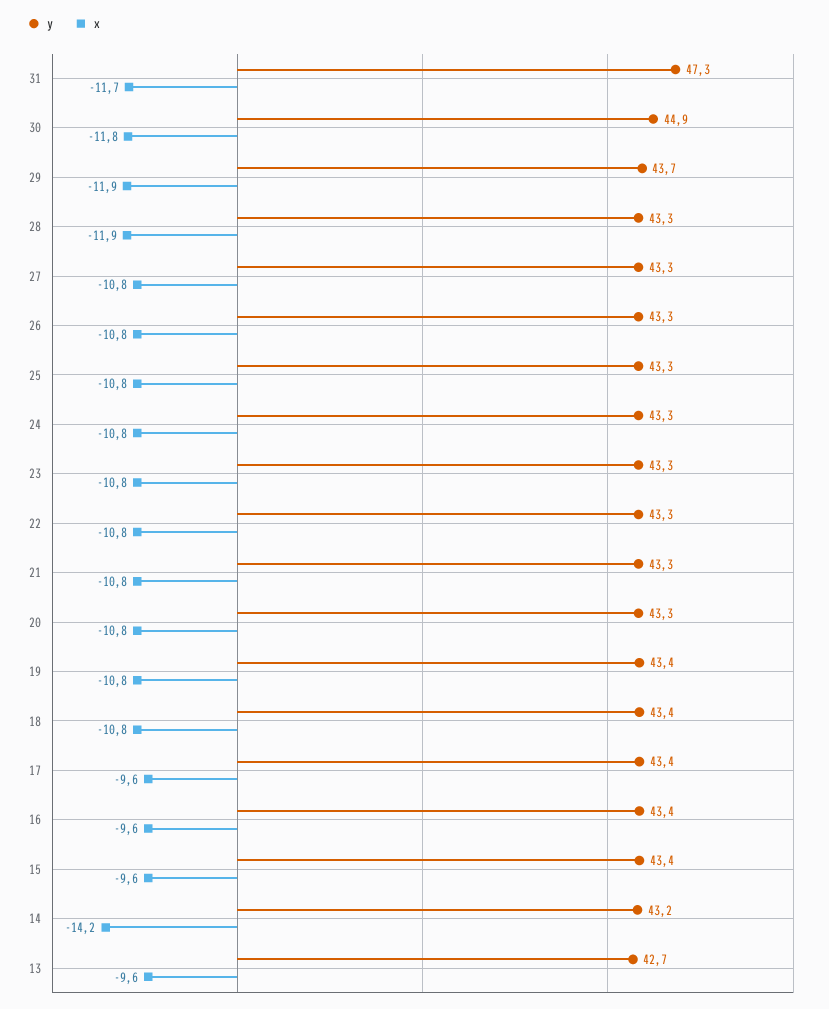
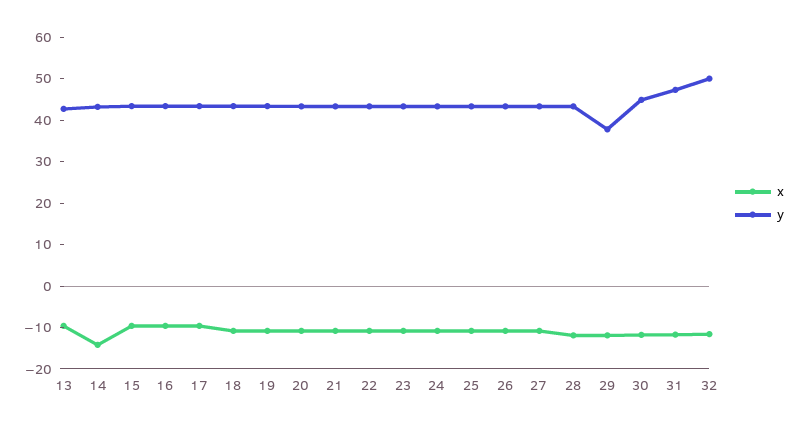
y, 29: 43.7 -> 38
x, 32: none -> -12
y, 32: none -> 50

